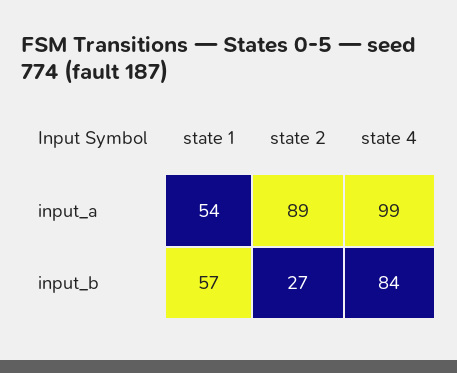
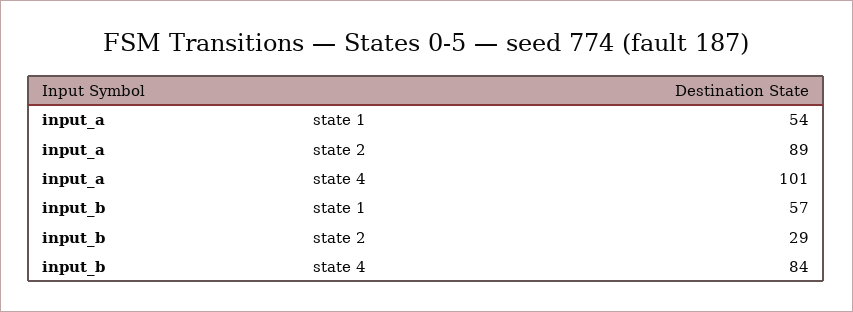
state 4, input_a: 99 -> 101
state 2, input_b: 27 -> 29

